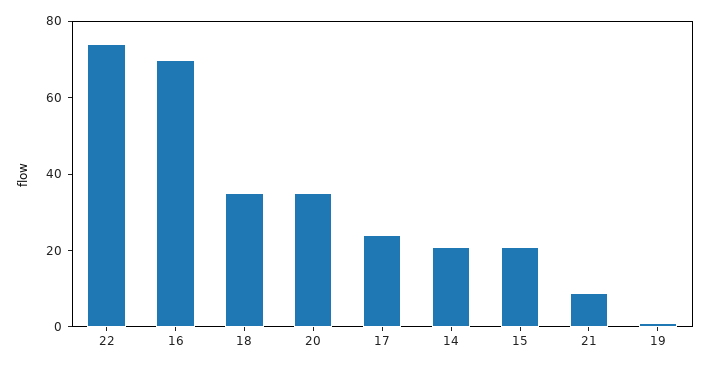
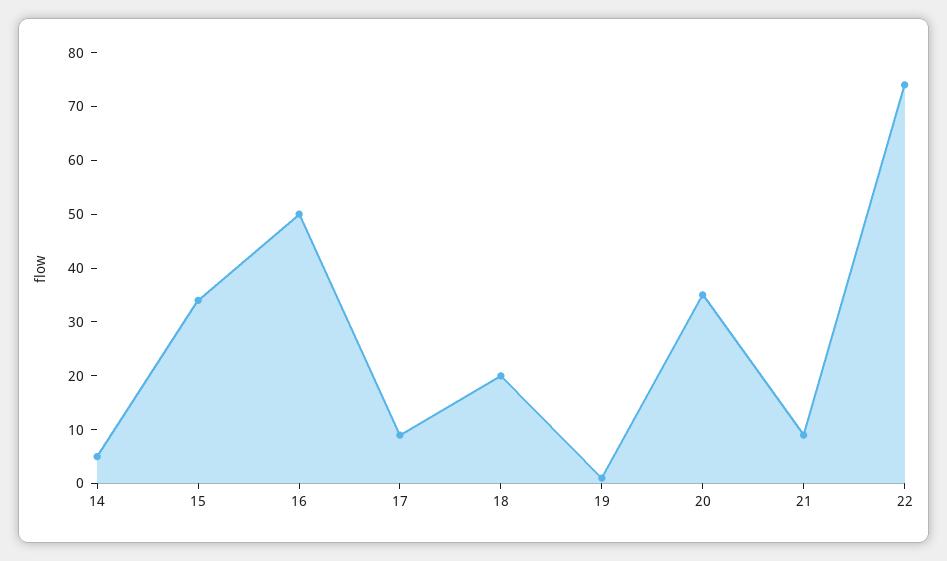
16: 70 -> 50
18: 35 -> 20
17: 25 -> 10
14: 20 -> 5
15: 20 -> 35

